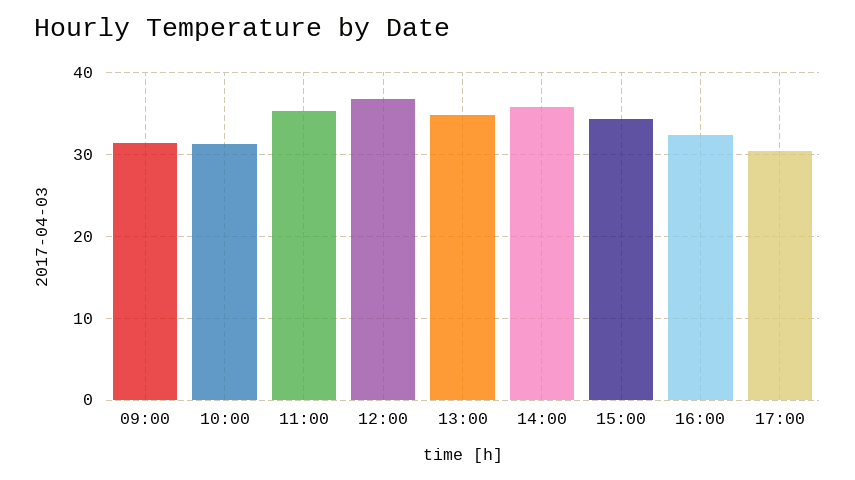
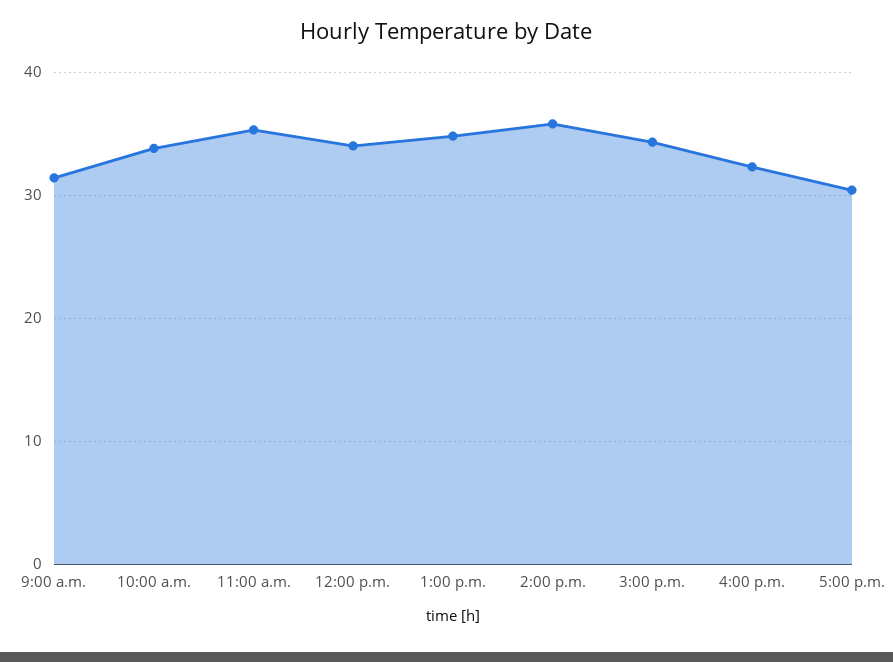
10:00: 31 -> 34
12:00: 37 -> 34

